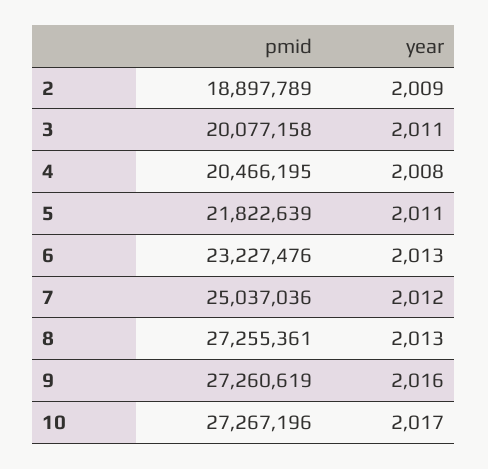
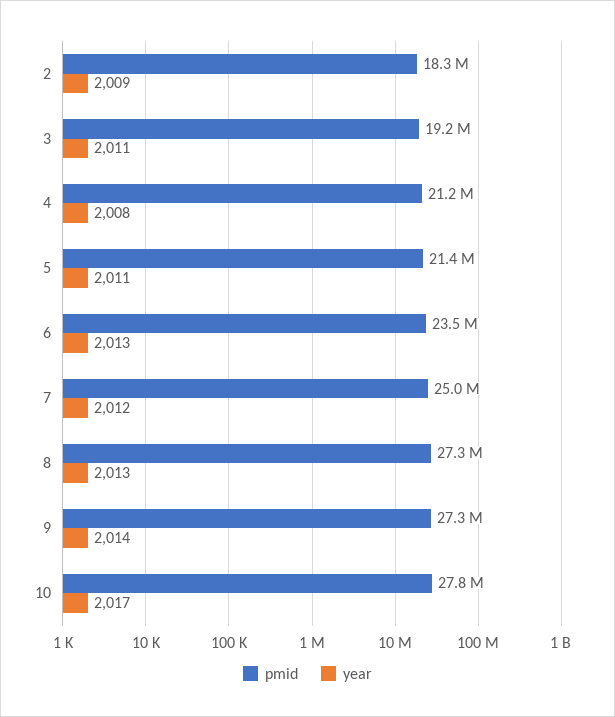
pmid, 2: 18897789 -> 18300000
pmid, 3: 20077158 -> 19200000
pmid, 4: 20466195 -> 21200000
pmid, 5: 21822639 -> 21400000
pmid, 6: 23227476 -> 23500000
year, 9: 2016 -> 2014
pmid, 10: 27267196 -> 27800000

